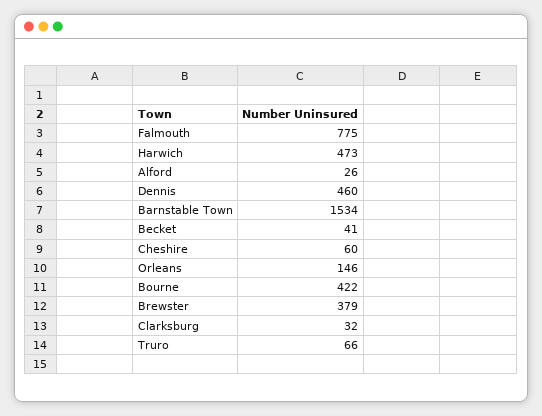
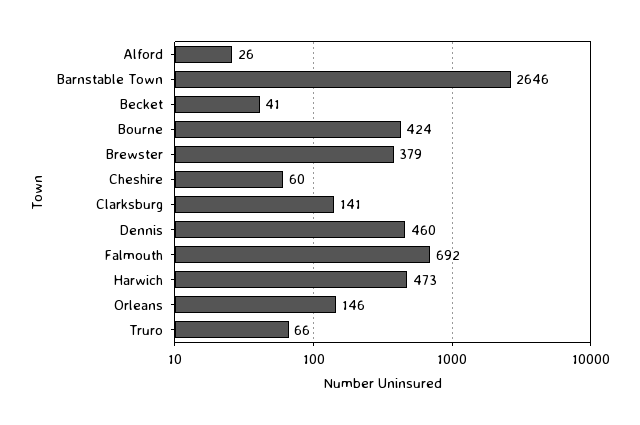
Falmouth: 775 -> 692
Barnstable Town: 1534 -> 2646
Bourne: 422 -> 424
Clarksburg: 32 -> 141

